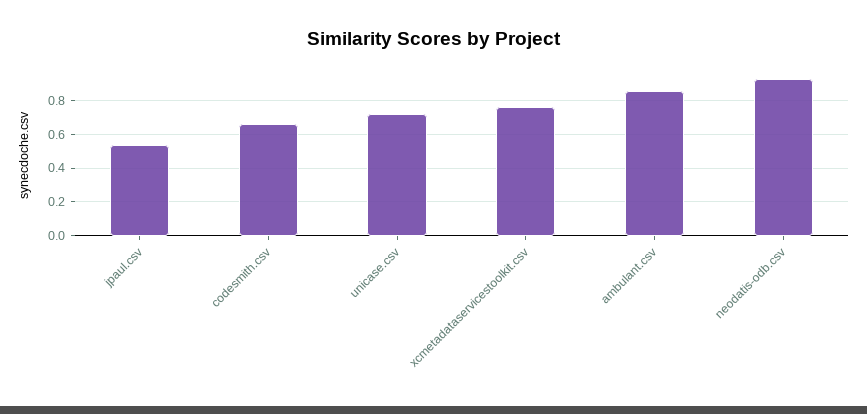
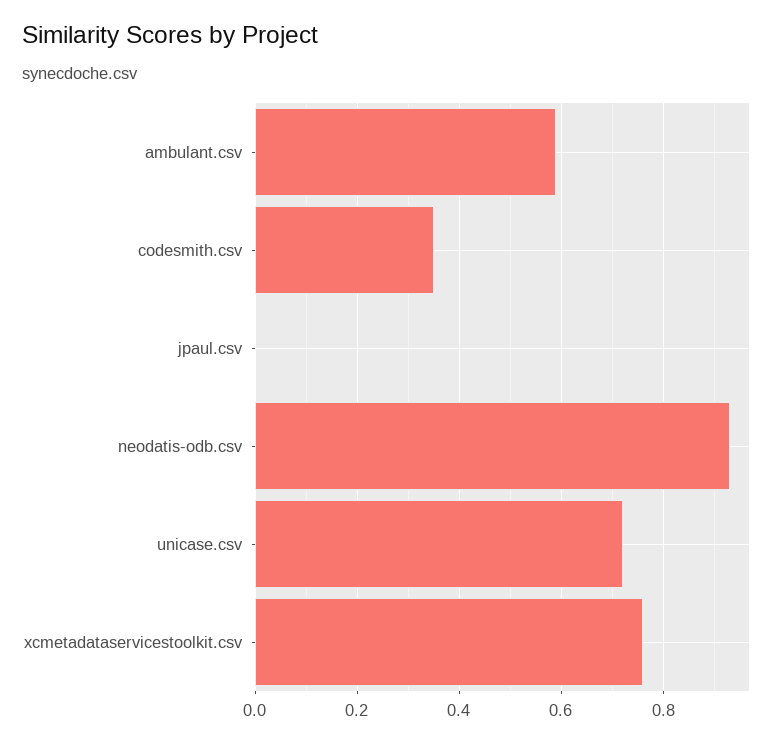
jpaul.csv: 0.55 -> 0
codesmith.csv: 0.65 -> 0.35
ambulant.csv: 0.85 -> 0.6

